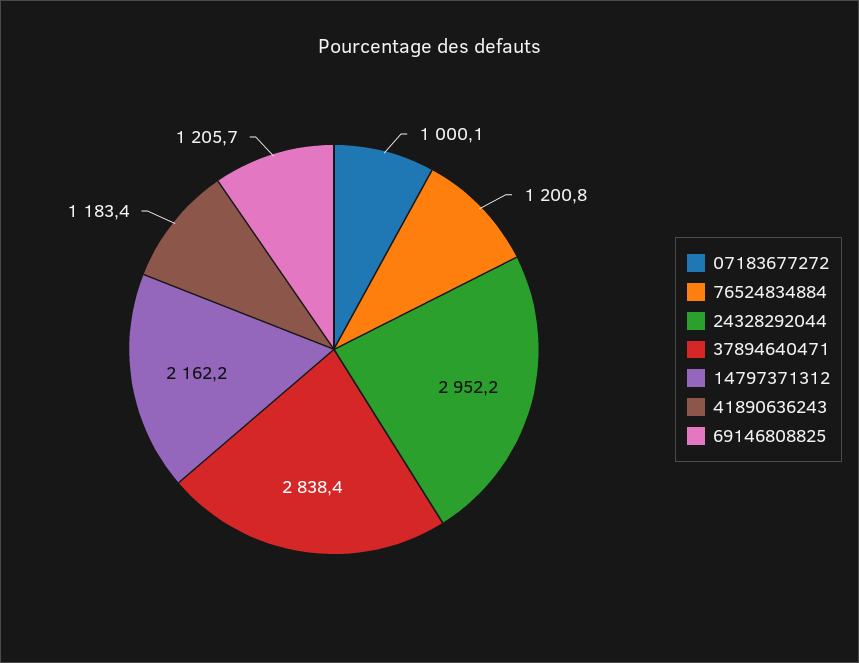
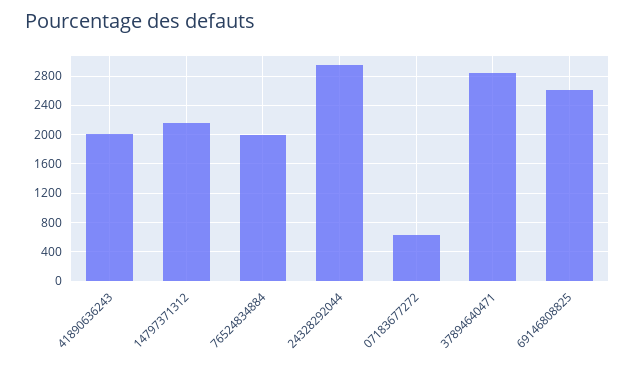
07183677272: 1000.1 -> 600
76524834884: 1200.8 -> 2000
41890636243: 1183.4 -> 2000
69146808825: 1205.7 -> 2600

